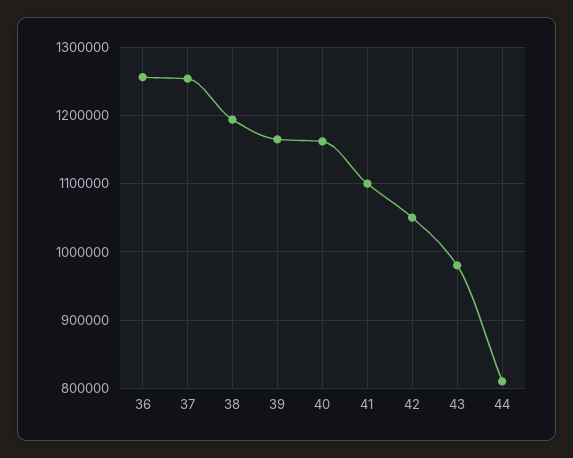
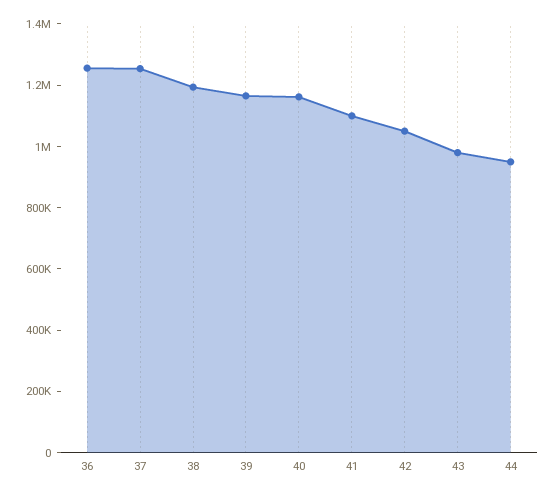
44: 810000 -> 950000

